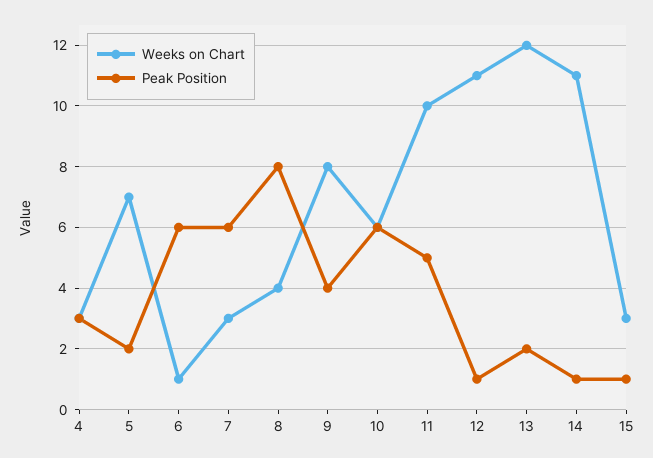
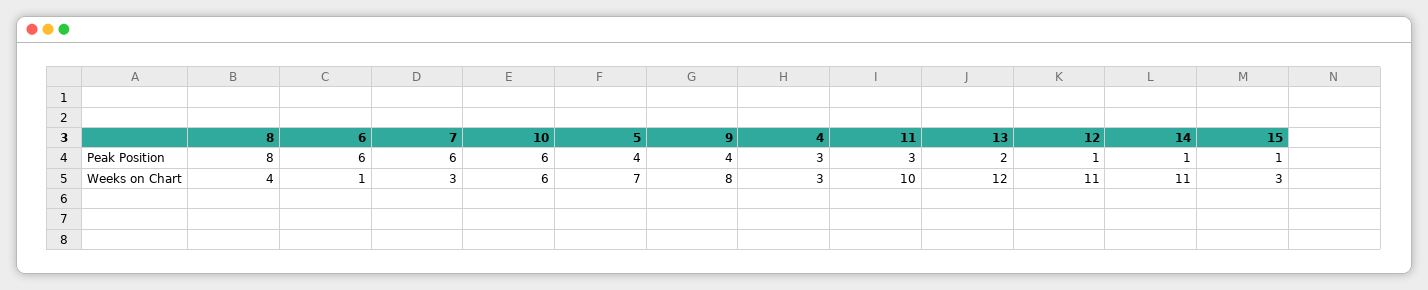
Peak Position, 5: 2 -> 4
Peak Position, 11: 5 -> 3

